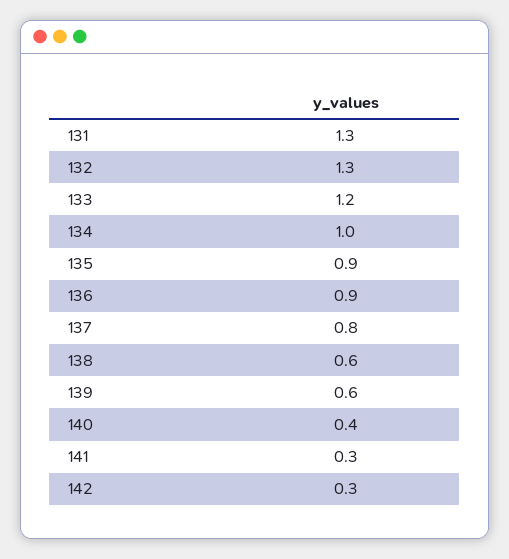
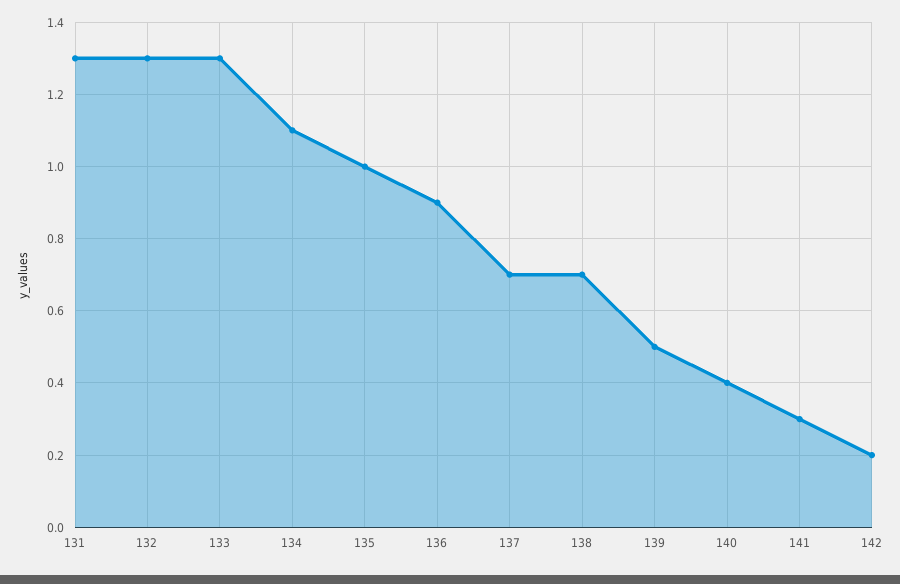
133: 1.2 -> 1.3
134: 1 -> 1.1
135: 0.9 -> 1
137: 0.8 -> 0.7
138: 0.6 -> 0.7
139: 0.6 -> 0.5
142: 0.3 -> 0.2

